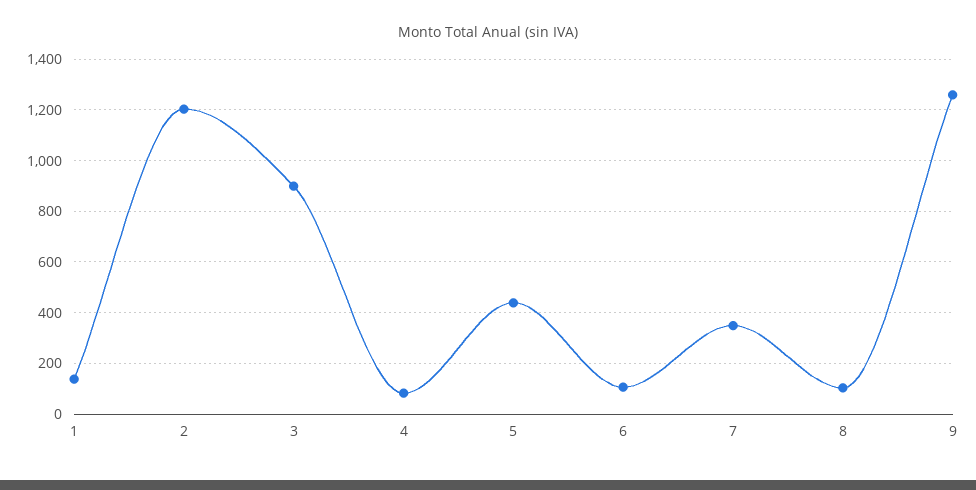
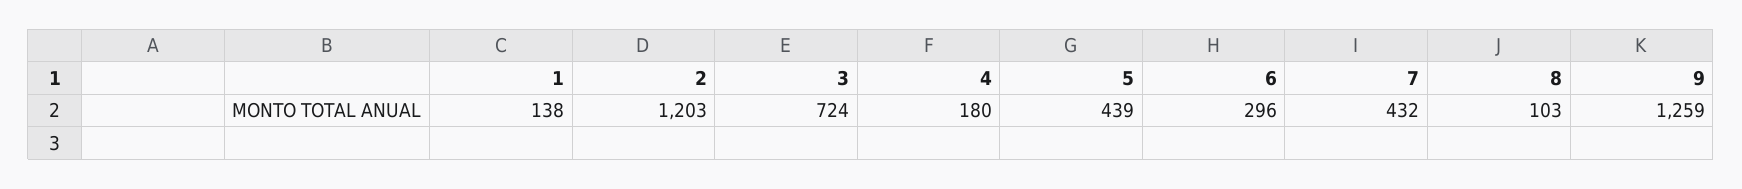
3: 900 -> 724
4: 75 -> 180
6: 100 -> 296
7: 350 -> 432

